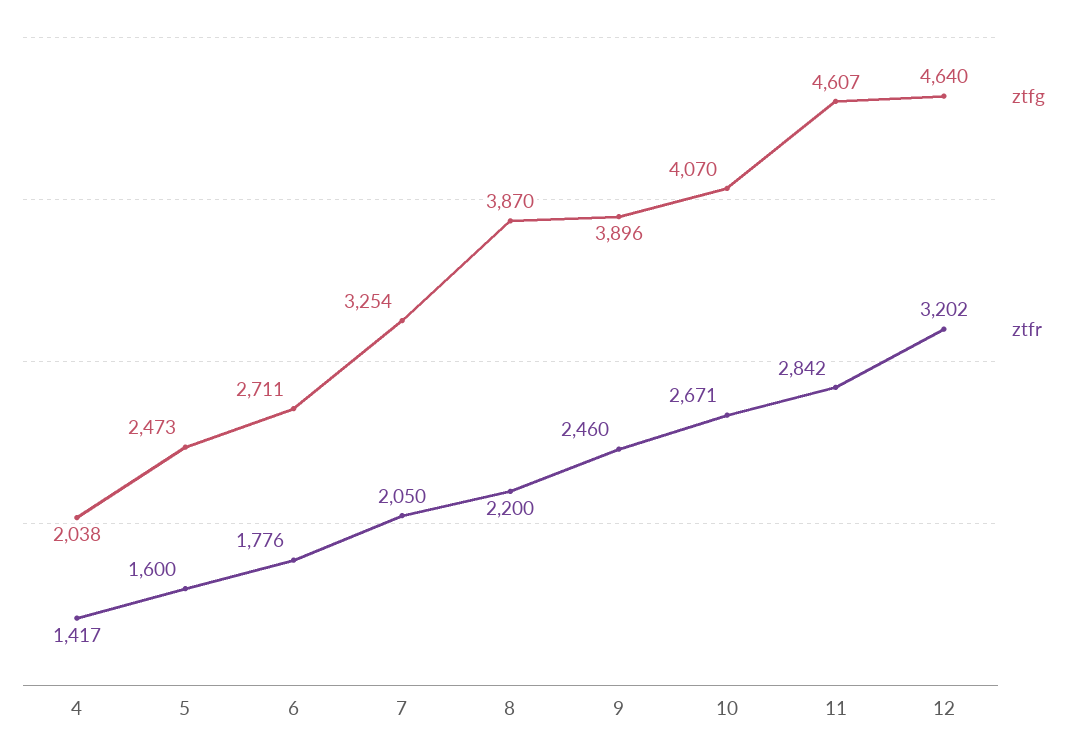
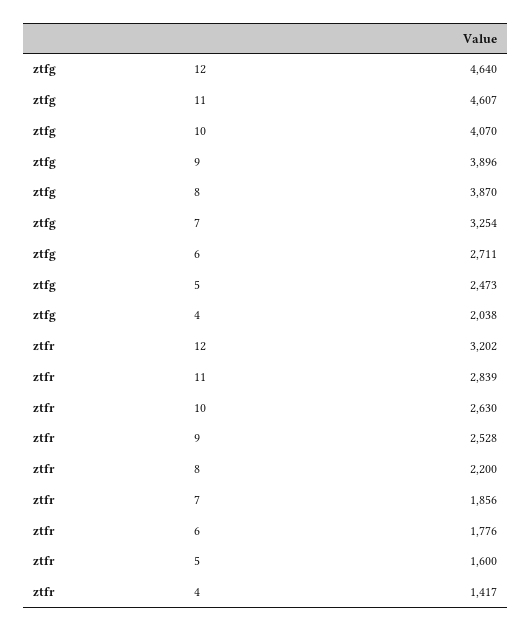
ztfr, 7: 2050 -> 1856
ztfr, 9: 2460 -> 2528
ztfr, 10: 2671 -> 2630
ztfr, 11: 2842 -> 2839

